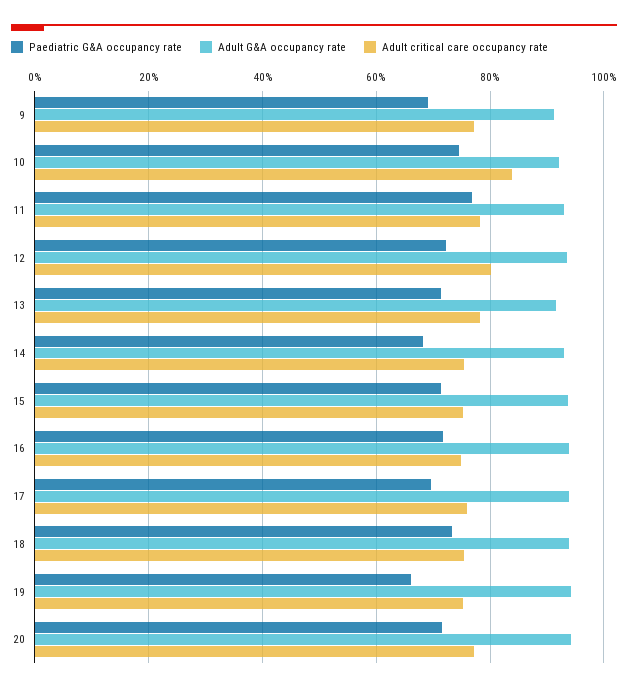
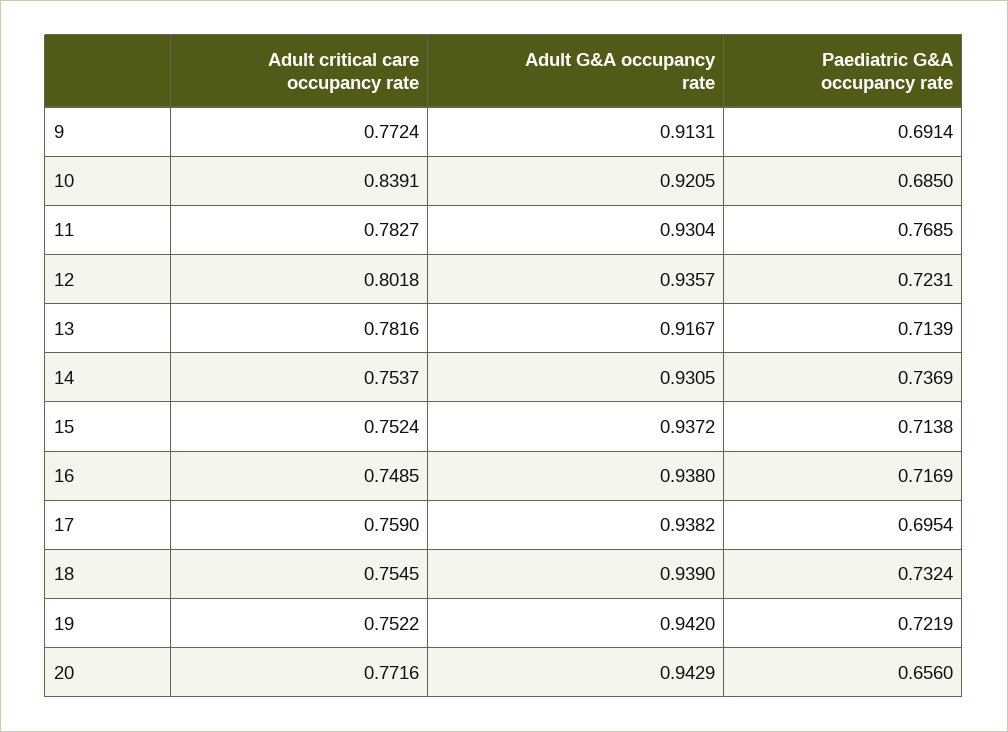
Paediatric G&A occupancy rate, 10: 0.74 -> 0.685
Paediatric G&A occupancy rate, 14: 0.68 -> 0.7369
Paediatric G&A occupancy rate, 19: 0.66 -> 0.7219
Paediatric G&A occupancy rate, 20: 0.72 -> 0.656

